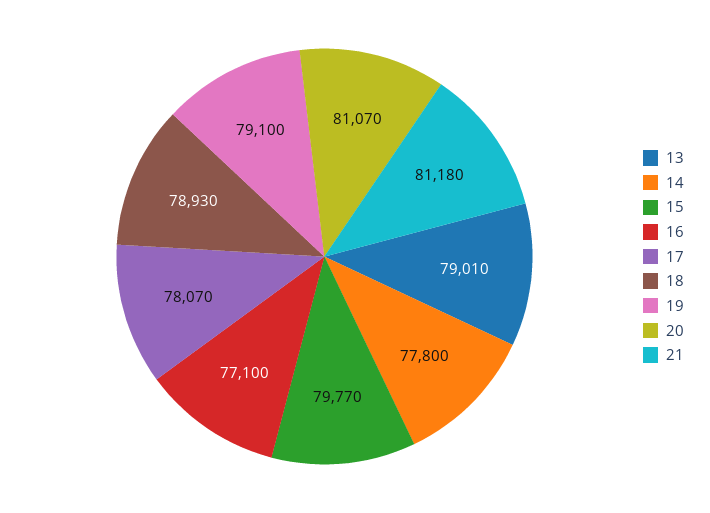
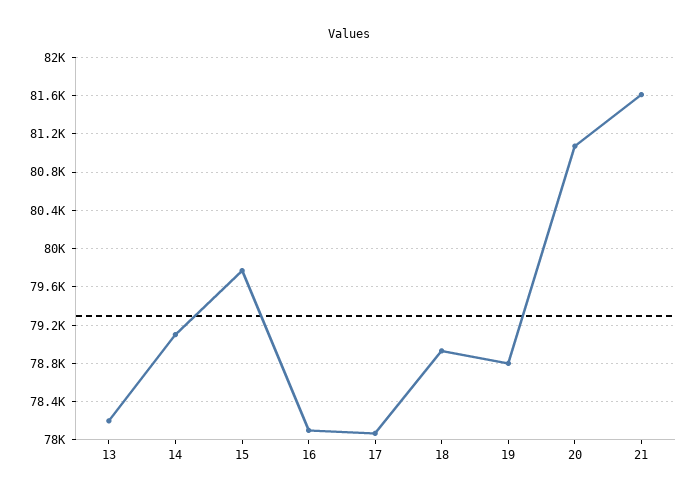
13: 79010 -> 78200
14: 77800 -> 79100
16: 77100 -> 78100
19: 79100 -> 78800
21: 81180 -> 81600

